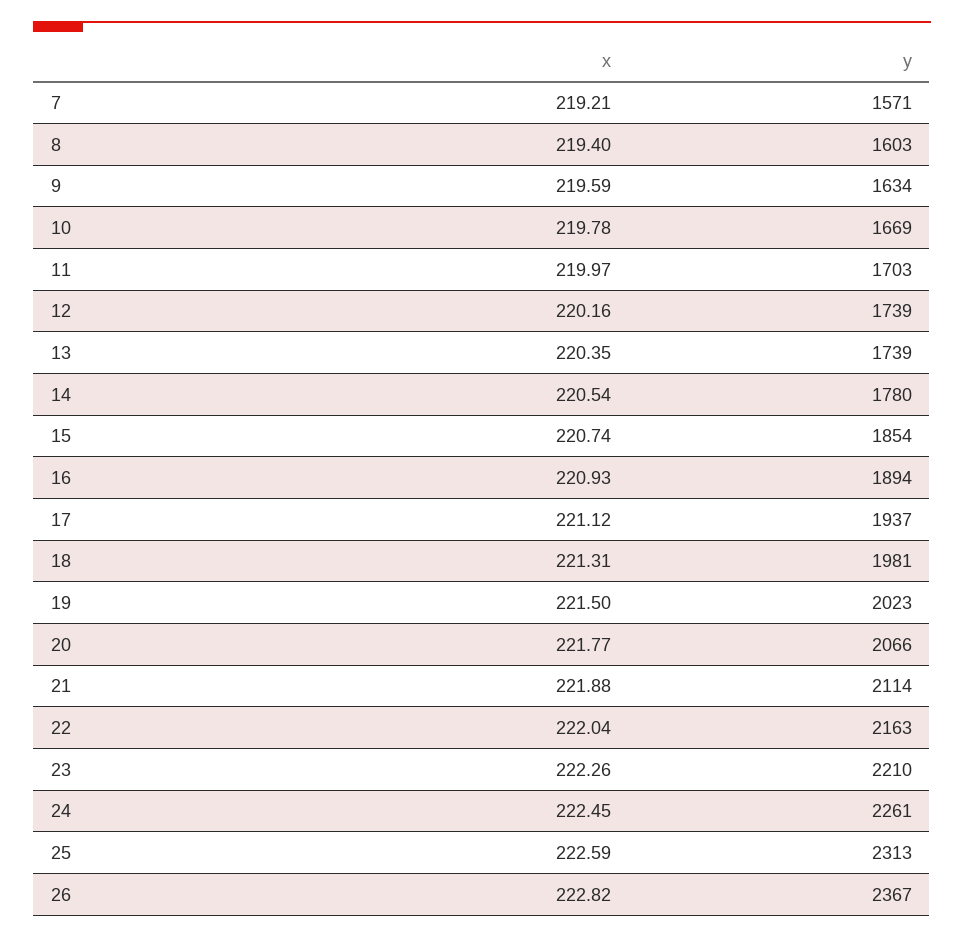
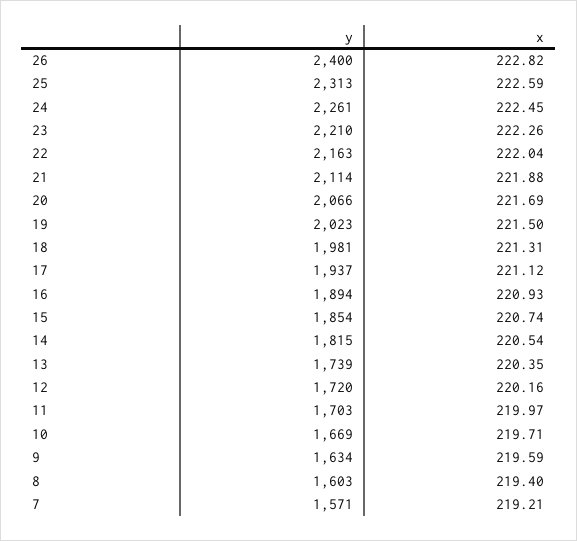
x, 10: 219.78 -> 219.71
y, 12: 1739 -> 1720
y, 14: 1780 -> 1815
x, 20: 221.77 -> 221.69
y, 26: 2367 -> 2400

